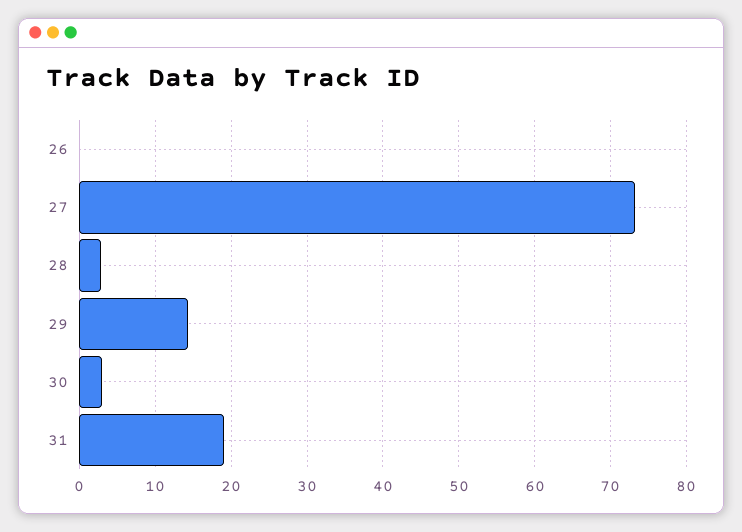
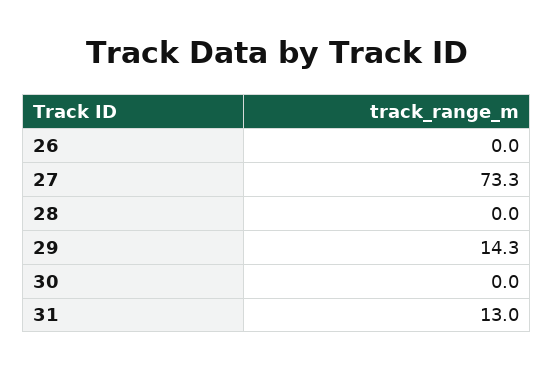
28: 3 -> 0
30: 3 -> 0
31: 19 -> 13

